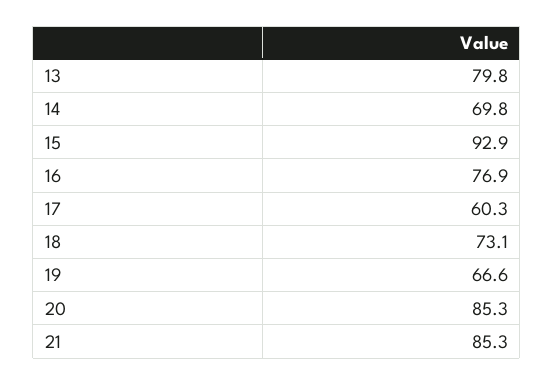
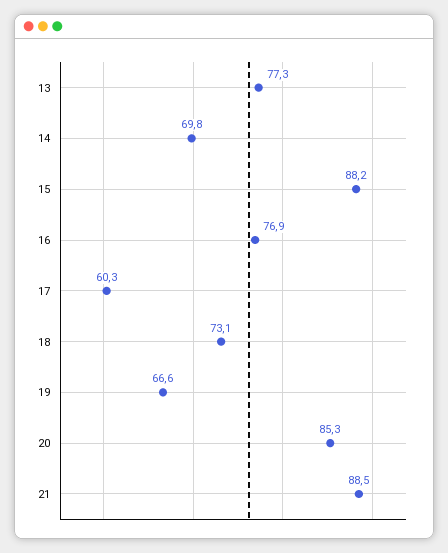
13: 79.8 -> 77.3
15: 92.9 -> 88.2
21: 85.3 -> 88.5

